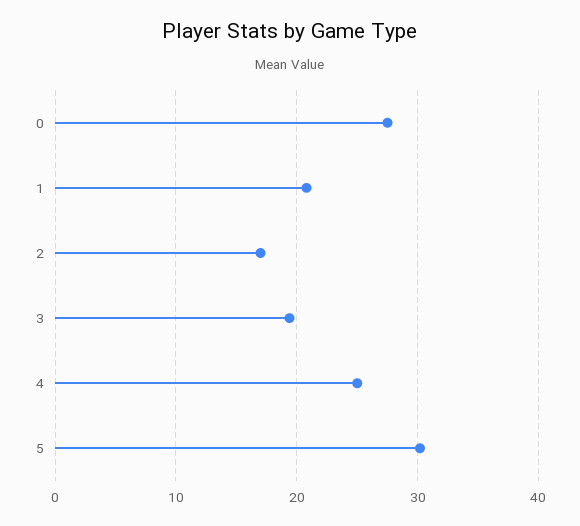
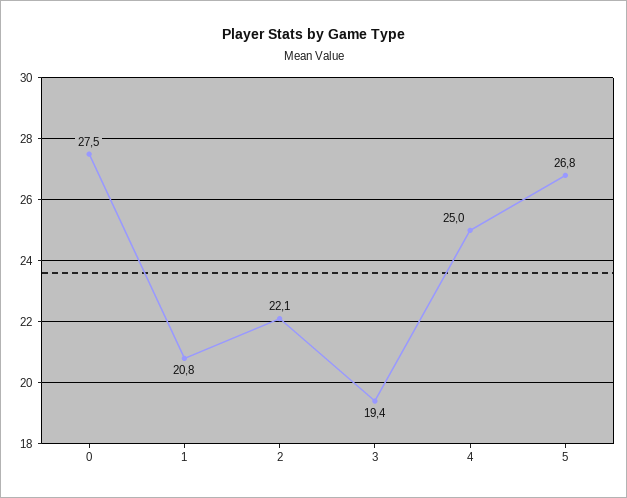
2: 17 -> 22.1
5: 30 -> 26.8

